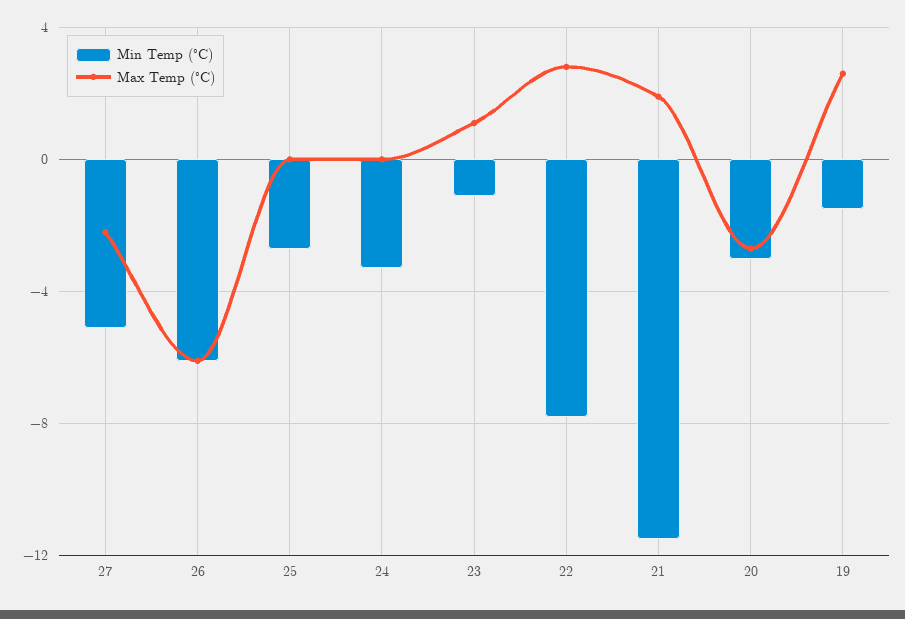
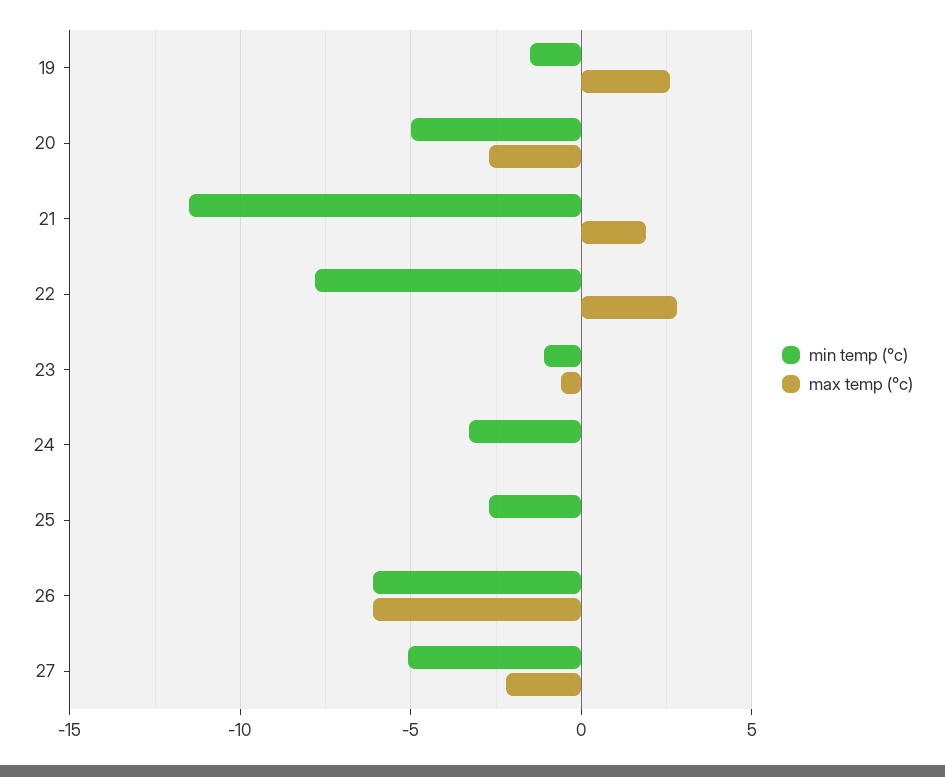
Max Temp (°C), 23: 1 -> -0.5
Min Temp (°C), 20: -3 -> -5

